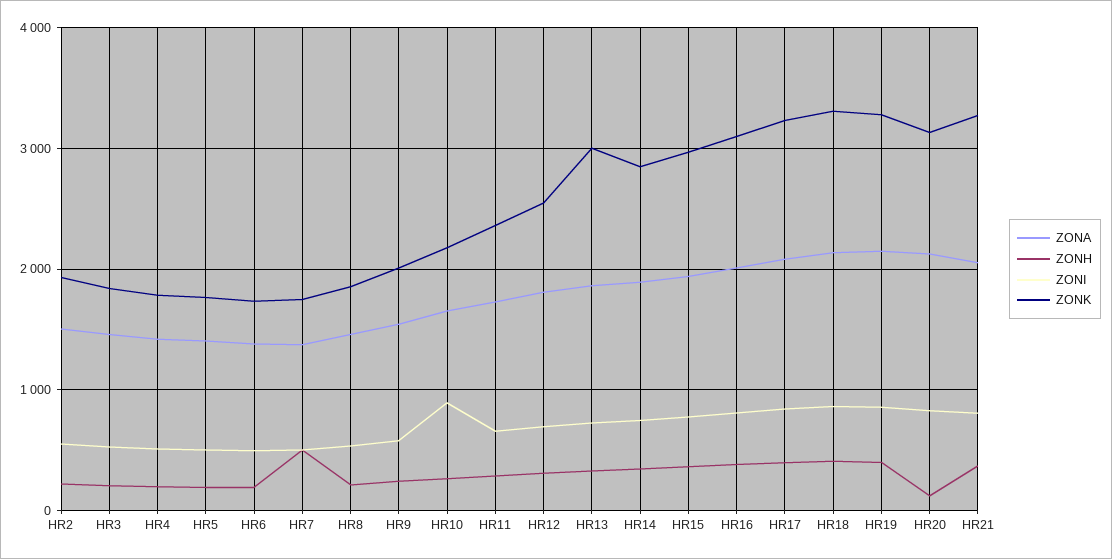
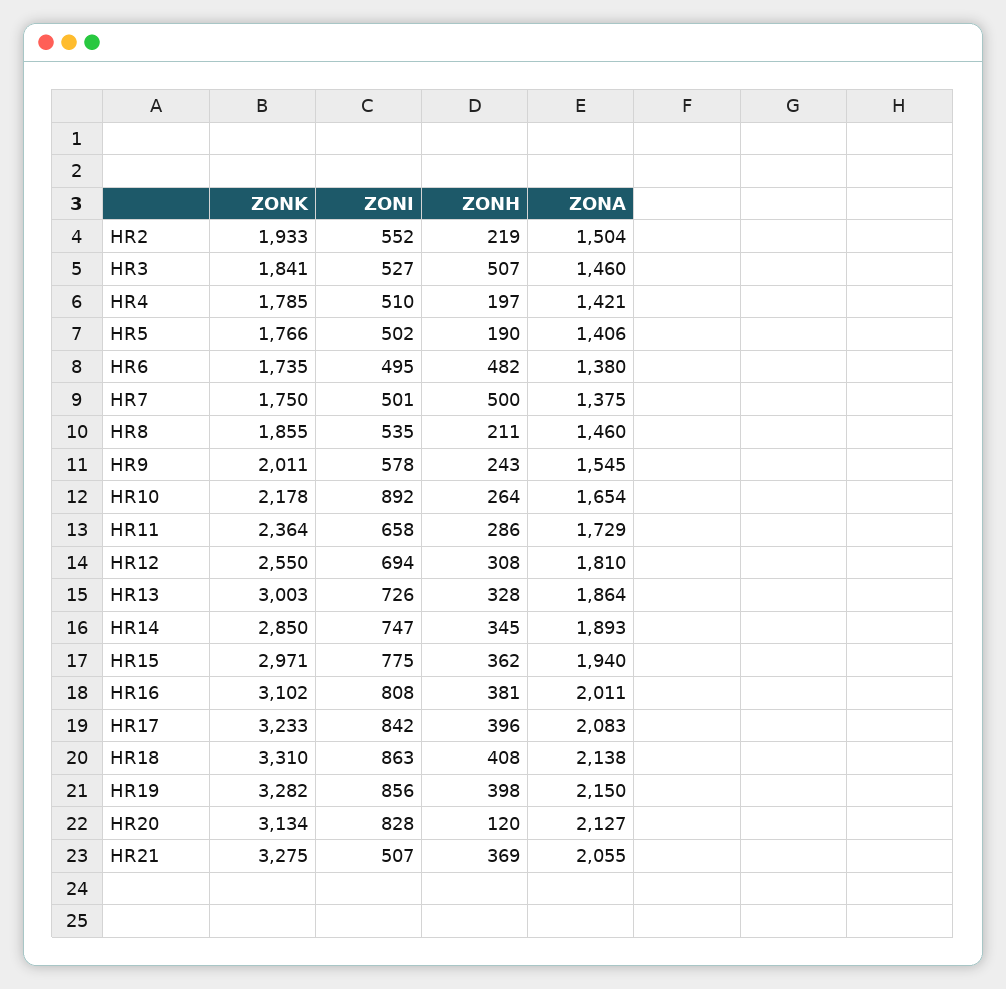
ZONH, HR3: 200 -> 507
ZONH, HR6: 200 -> 482
ZONI, HR21: 800 -> 507

